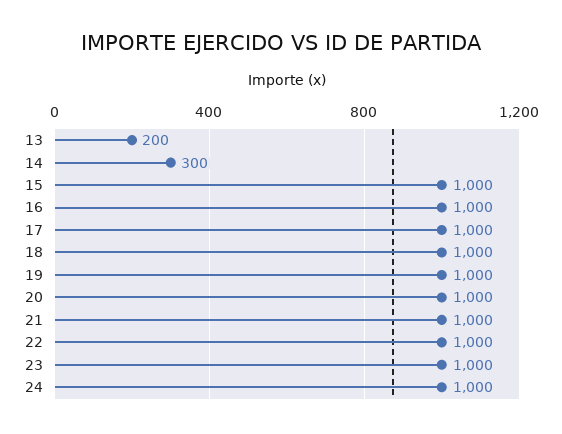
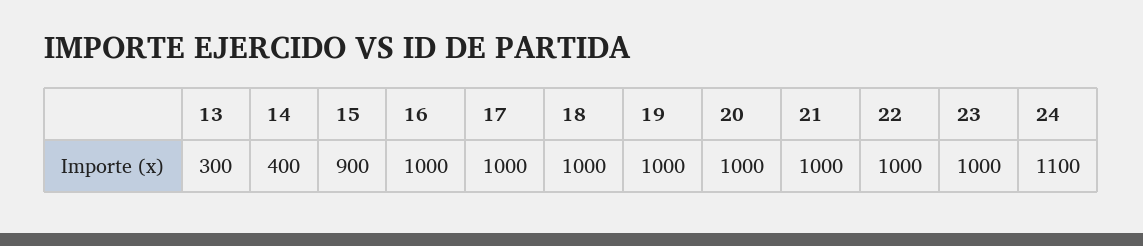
13: 200 -> 300
14: 300 -> 400
15: 1000 -> 900
24: 1000 -> 1100

